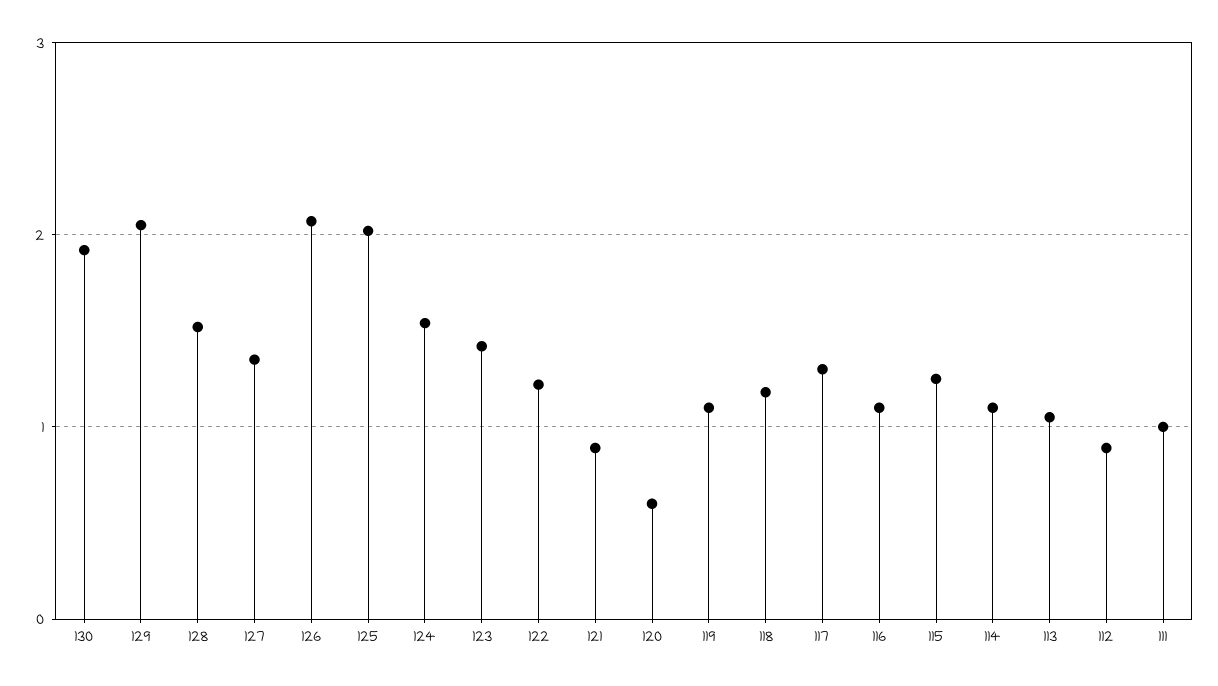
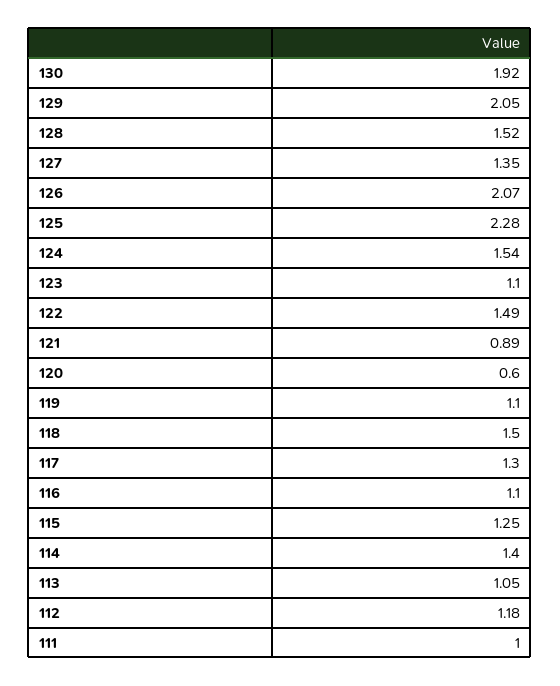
125: 2 -> 2.28
123: 1.4 -> 1.1
122: 1.2 -> 1.49
118: 1.2 -> 1.5
114: 1.1 -> 1.4
112: 0.9 -> 1.18

